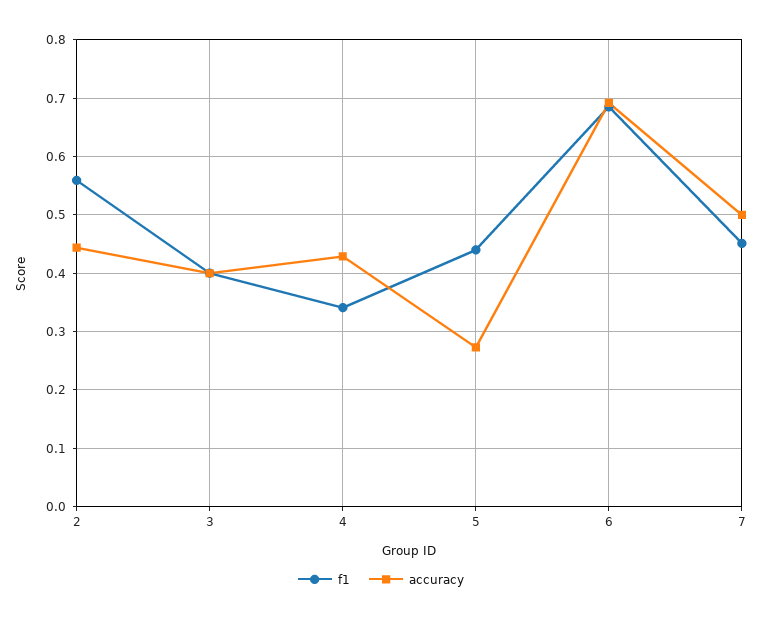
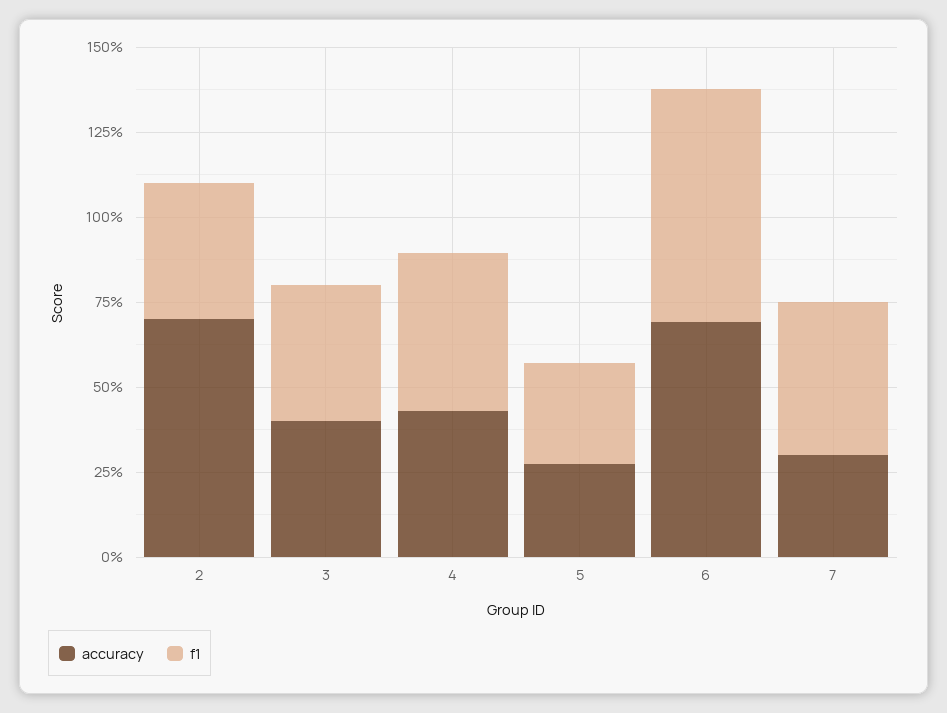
f1, 2: 0.56 -> 0.4
accuracy, 2: 0.44 -> 0.7
f1, 4: 0.34 -> 0.45
f1, 5: 0.44 -> 0.3
accuracy, 7: 0.5 -> 0.3

